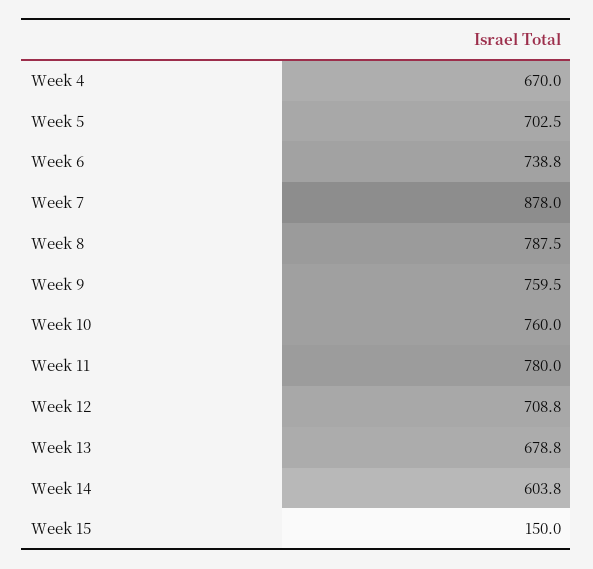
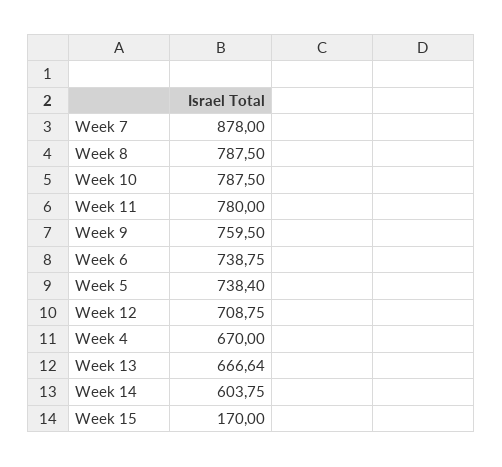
Week 5: 702.5 -> 738.4
Week 10: 760 -> 787.5
Week 13: 678.8 -> 666.64
Week 15: 150 -> 170

